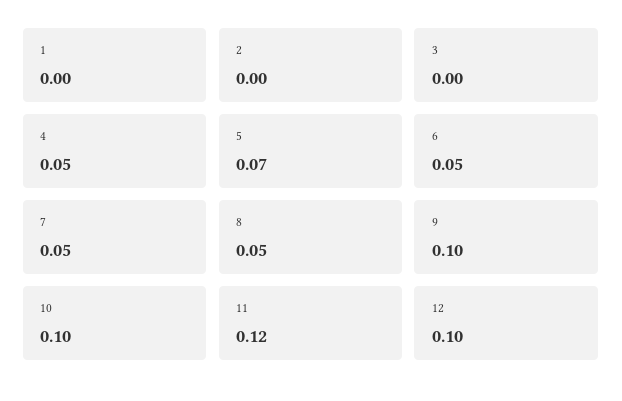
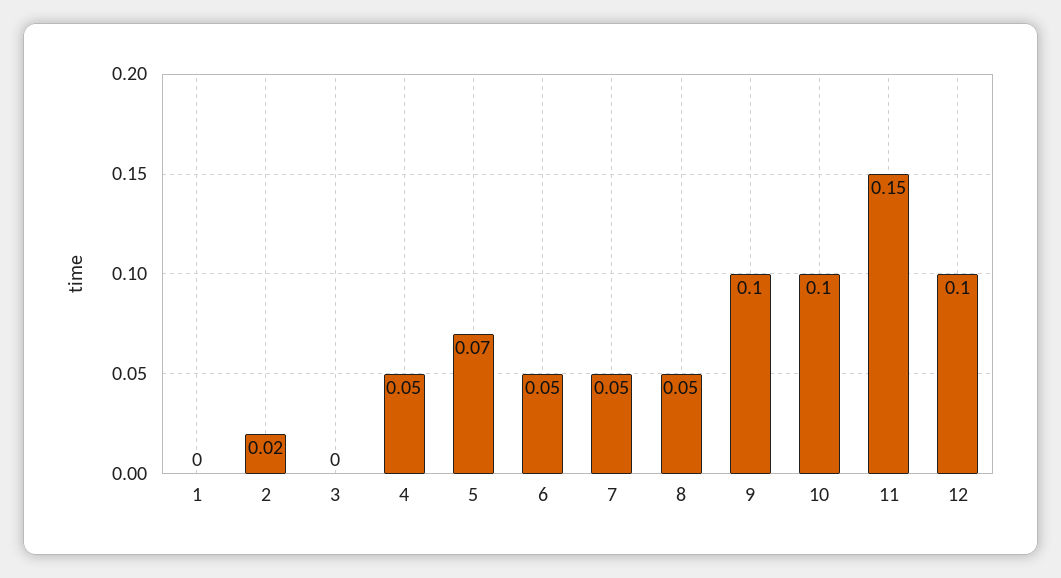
2: 0 -> 0.02
11: 0.12 -> 0.15

